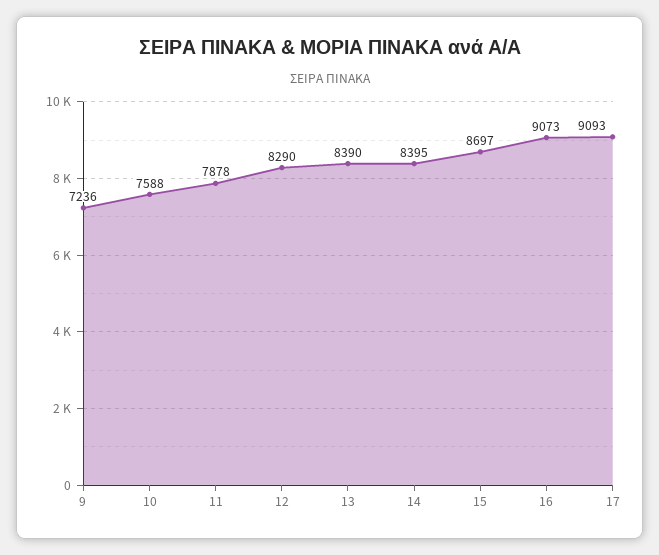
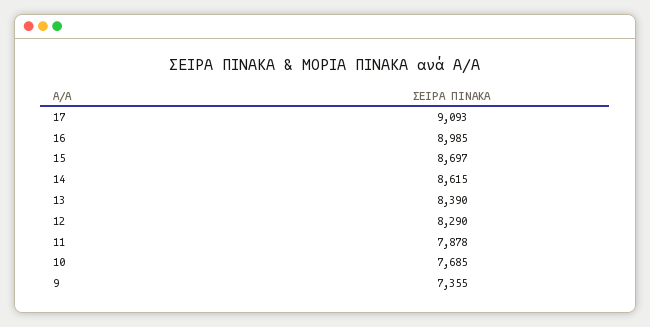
9: 7236 -> 7355
10: 7588 -> 7685
14: 8395 -> 8615
16: 9073 -> 8985

